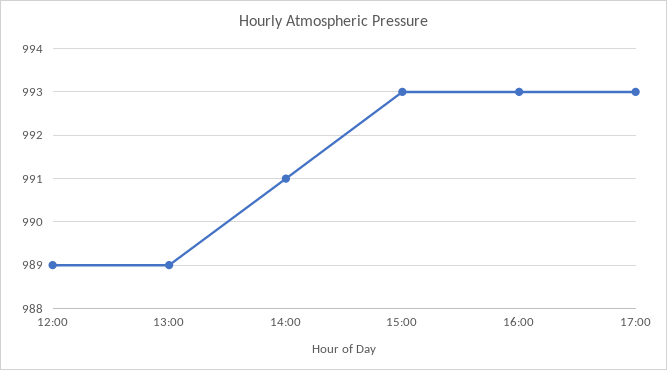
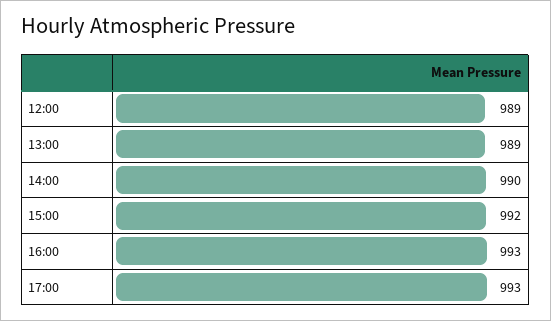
14:00: 991 -> 990
15:00: 993 -> 992

